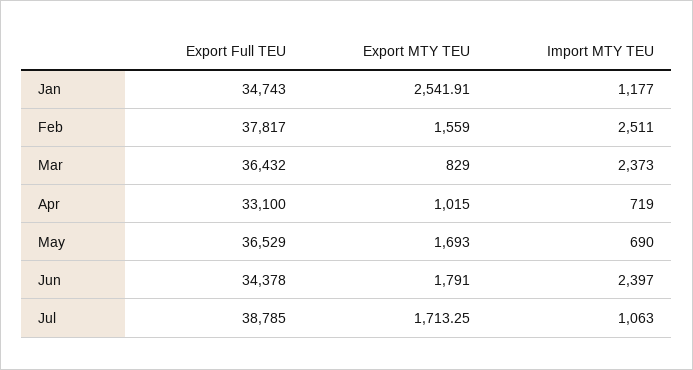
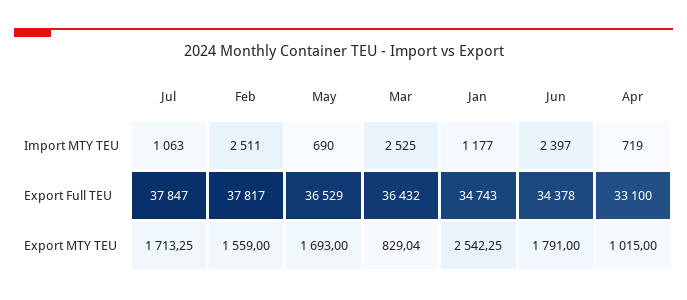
Export MTY TEU, Jan: 2541.91 -> 2542.25
Export MTY TEU, Mar: 829 -> 829.04
Import MTY TEU, Mar: 2373 -> 2525
Export Full TEU, Jul: 38785 -> 37847

